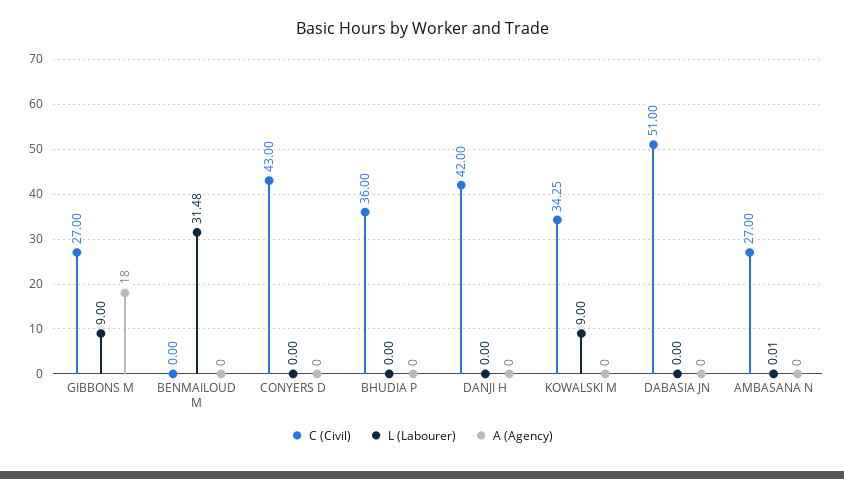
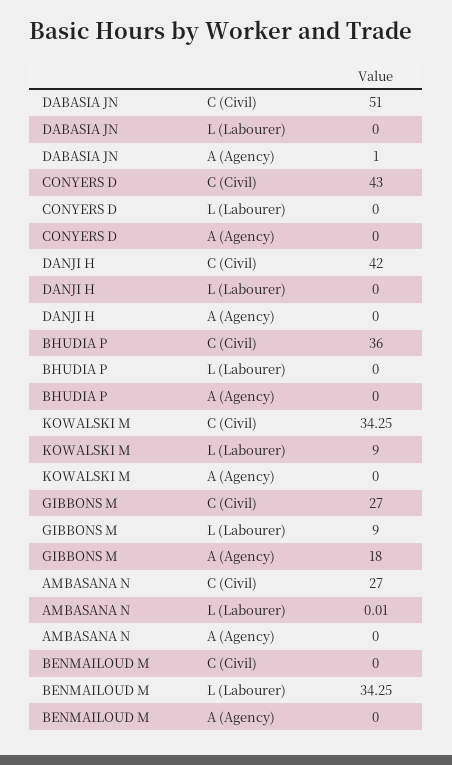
L (Labourer), BENMAILOUD M: 31.48 -> 34.25
A (Agency), DABASIA JN: 0 -> 1

